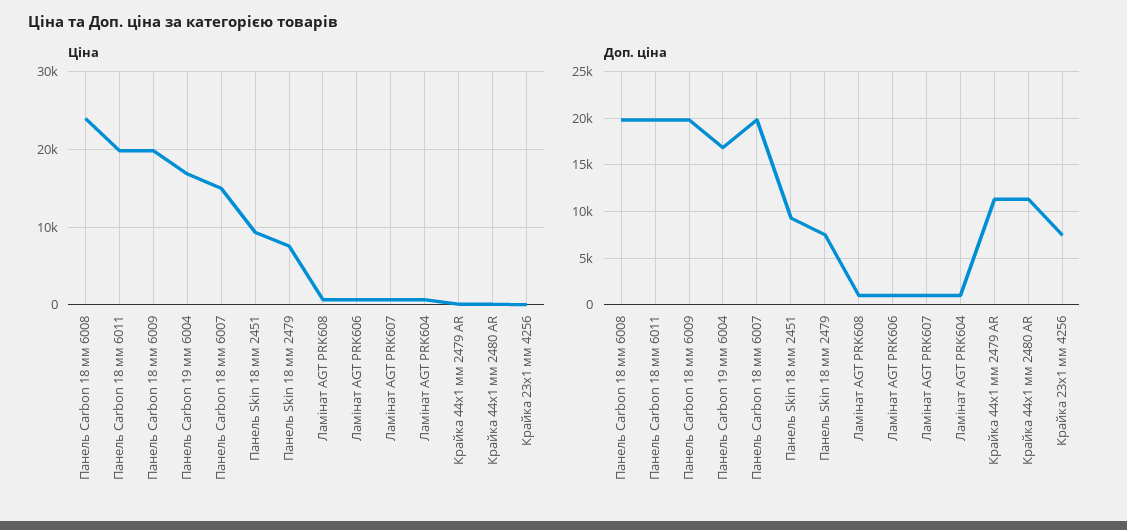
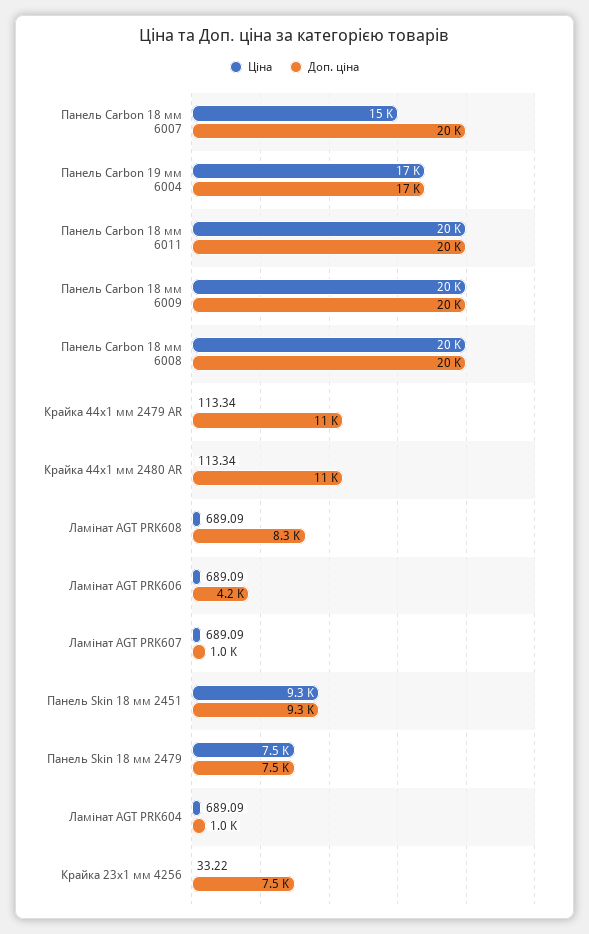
Ціна, Панель Carbon 18 мм 6008: 24000 -> 20000
Доп. ціна, Ламінат AGT PRK608: 1000 -> 8300
Доп. ціна, Ламінат AGT PRK606: 1000 -> 4200

